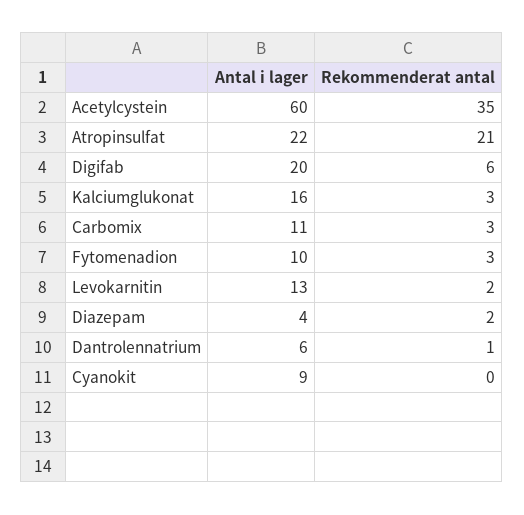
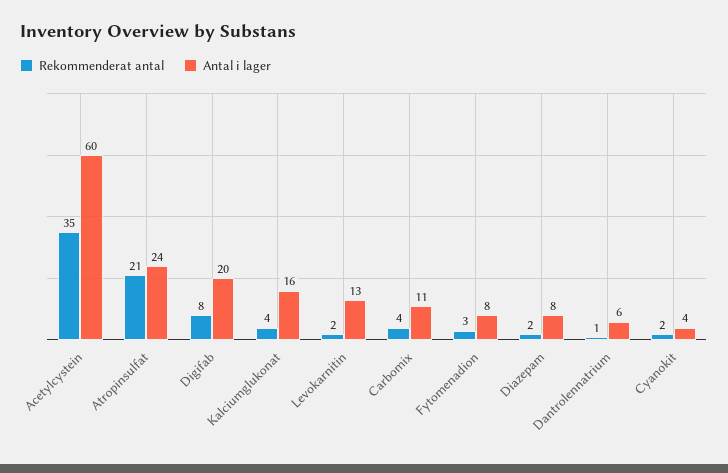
Antal i lager, Atropinsulfat: 22 -> 24
Rekommenderat antal, Digifab: 6 -> 8
Rekommenderat antal, Kalciumglukonat: 3 -> 4
Rekommenderat antal, Carbomix: 3 -> 4
Antal i lager, Fytomenadion: 10 -> 8
Antal i lager, Diazepam: 4 -> 8
Antal i lager, Cyanokit: 9 -> 4
Rekommenderat antal, Cyanokit: 0 -> 2

